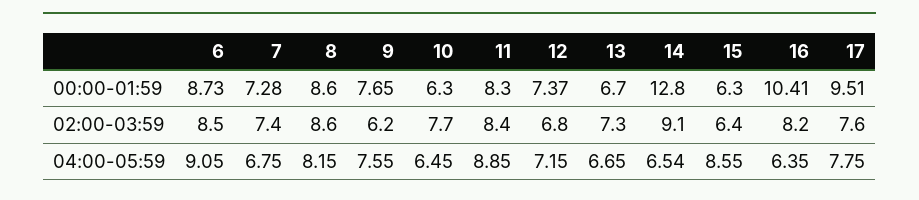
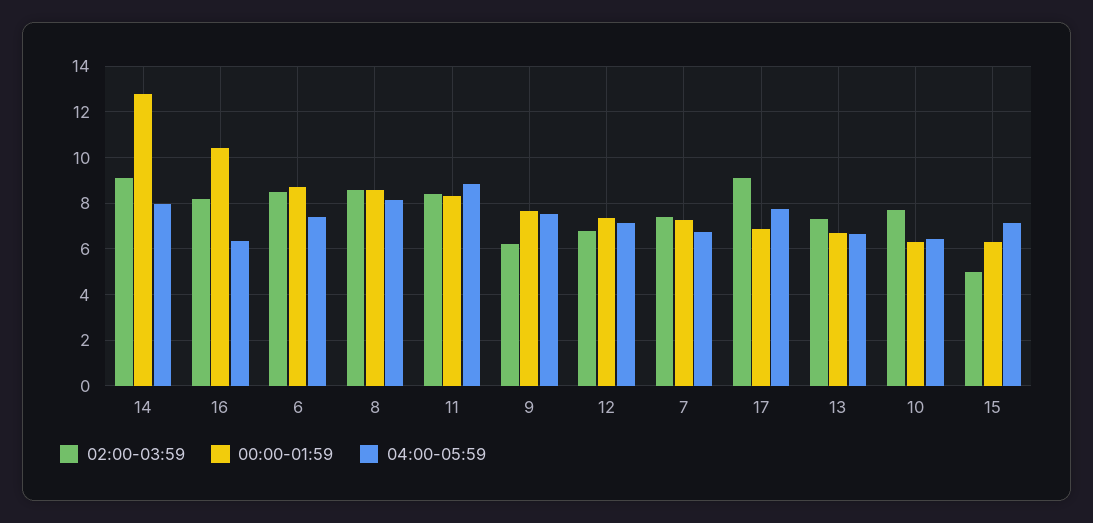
00:00-01:59, 17: 9.51 -> 7
02:00-03:59, 15: 6.4 -> 5
02:00-03:59, 17: 7.6 -> 9
04:00-05:59, 6: 9.05 -> 7.5
04:00-05:59, 14: 6.54 -> 8
04:00-05:59, 15: 8.55 -> 7

